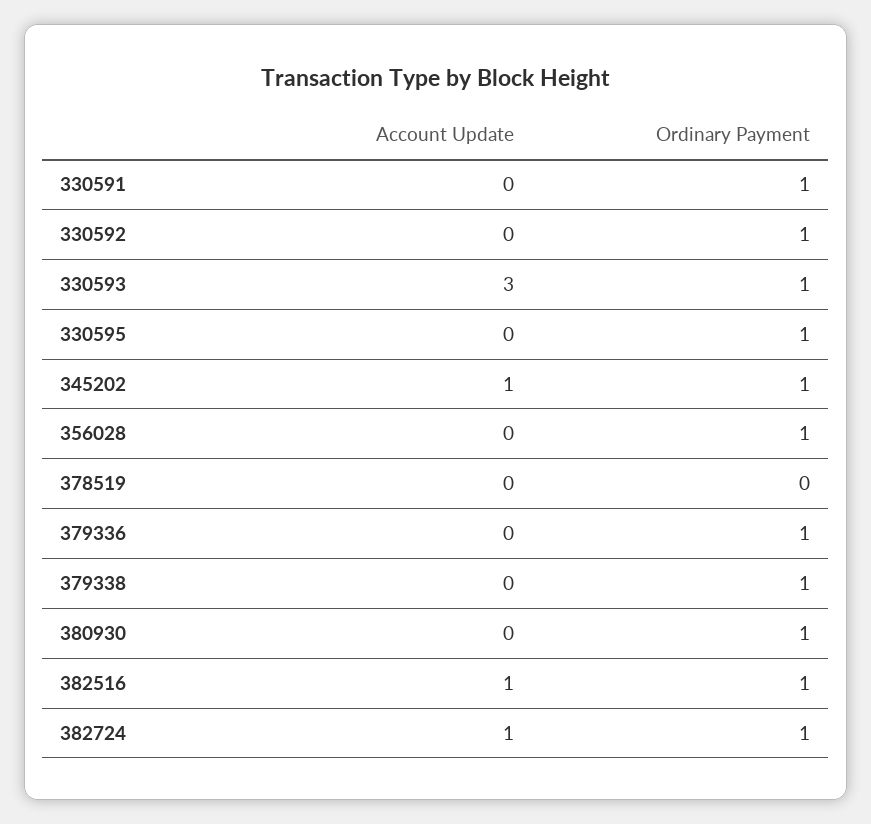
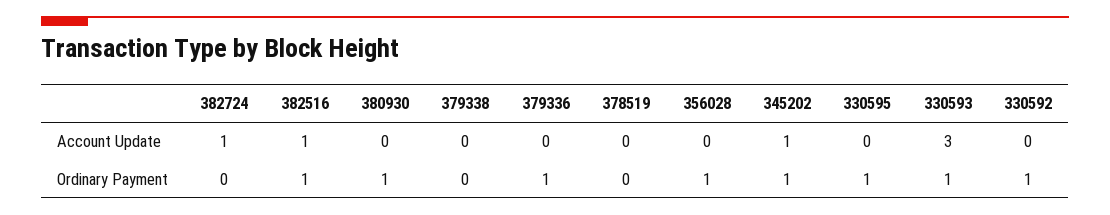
Account Update, 330591: 0 -> none
Ordinary Payment, 330591: 1 -> none
Ordinary Payment, 379338: 1 -> 0
Ordinary Payment, 382724: 1 -> 0

